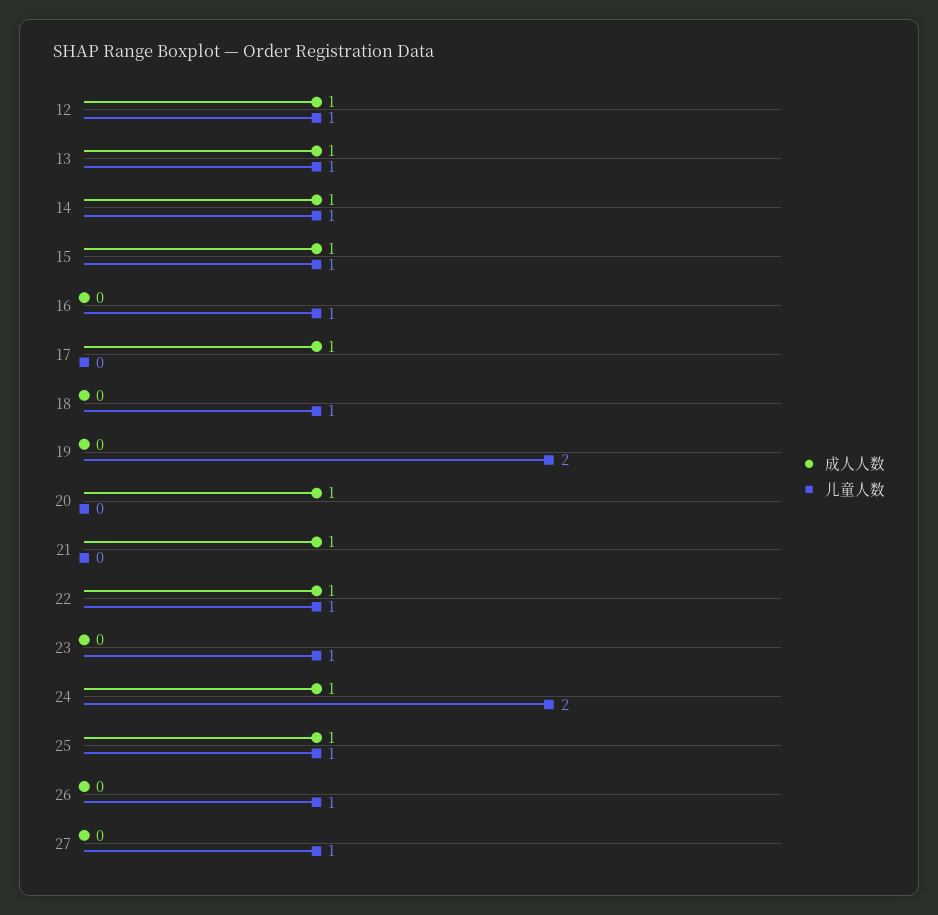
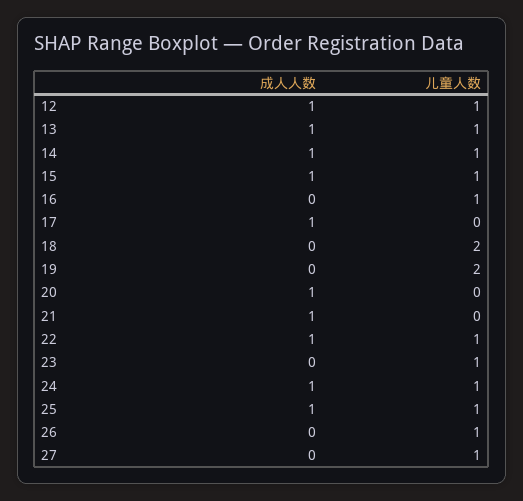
儿童人数, 18: 1 -> 2
儿童人数, 24: 2 -> 1

